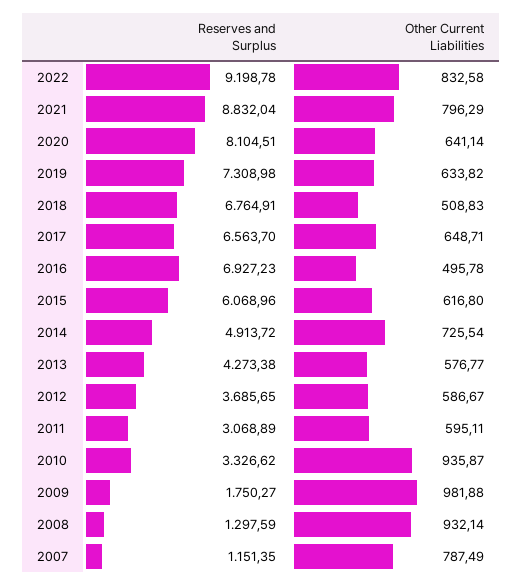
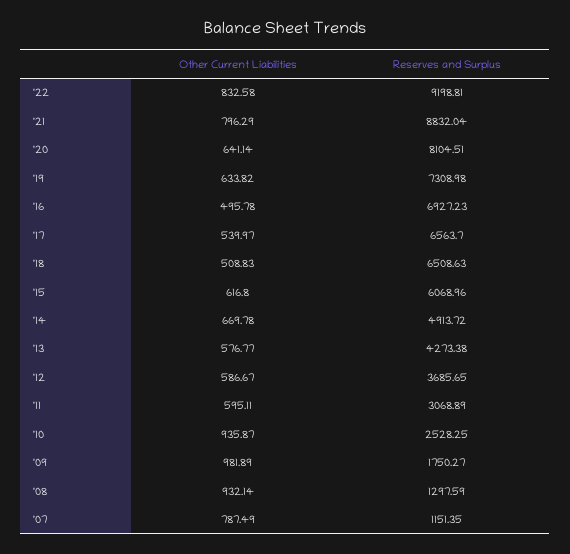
Reserves and Surplus, 2022: 9198.78 -> 9198.81
Reserves and Surplus, 2018: 6764.91 -> 6508.63
Other Current Liabilities, 2017: 648.71 -> 539.97
Other Current Liabilities, 2014: 725.54 -> 669.78
Reserves and Surplus, 2010: 3326.62 -> 2528.25
Other Current Liabilities, 2009: 981.88 -> 981.89

